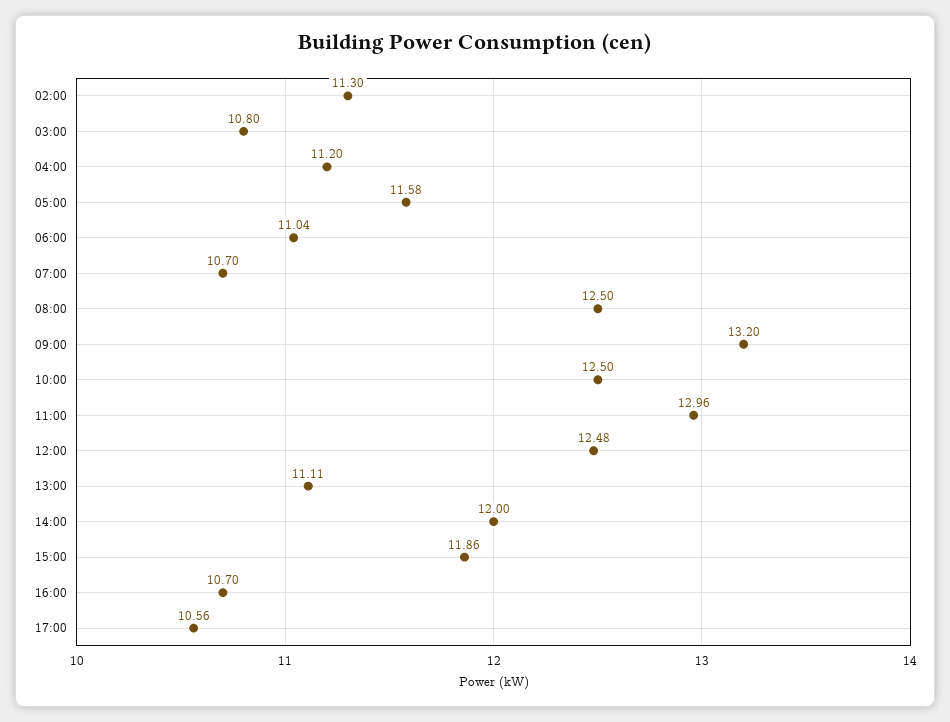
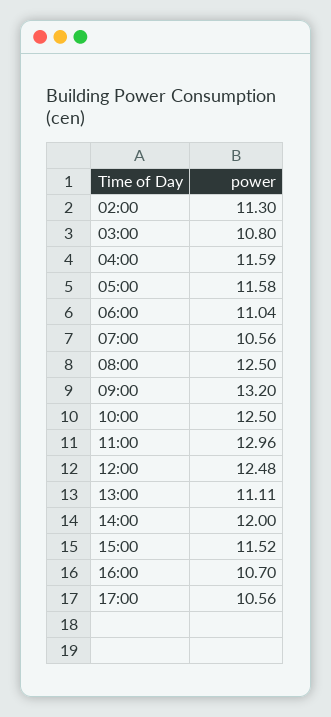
04:00: 11.2 -> 11.59
07:00: 10.7 -> 10.56
15:00: 11.86 -> 11.52

